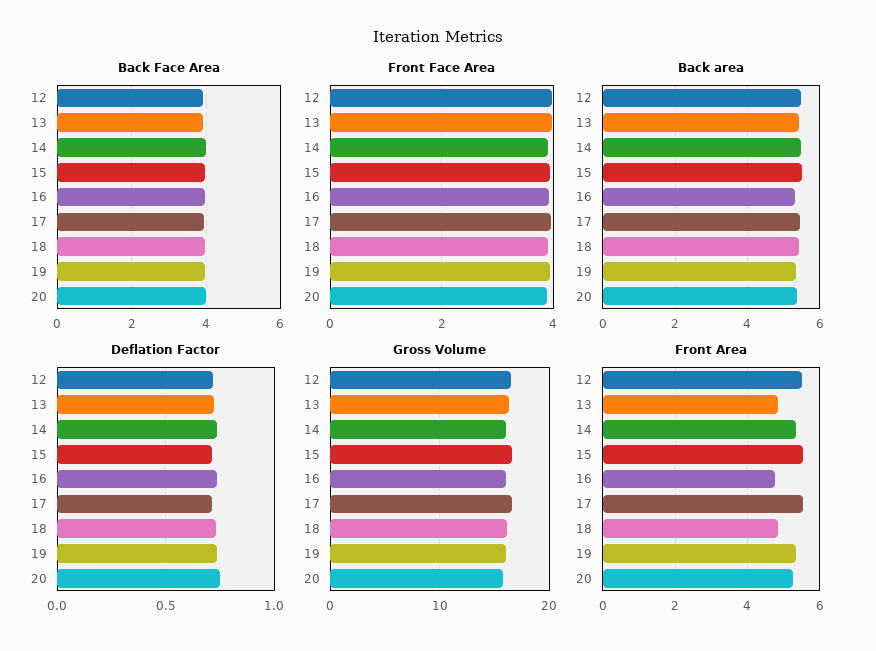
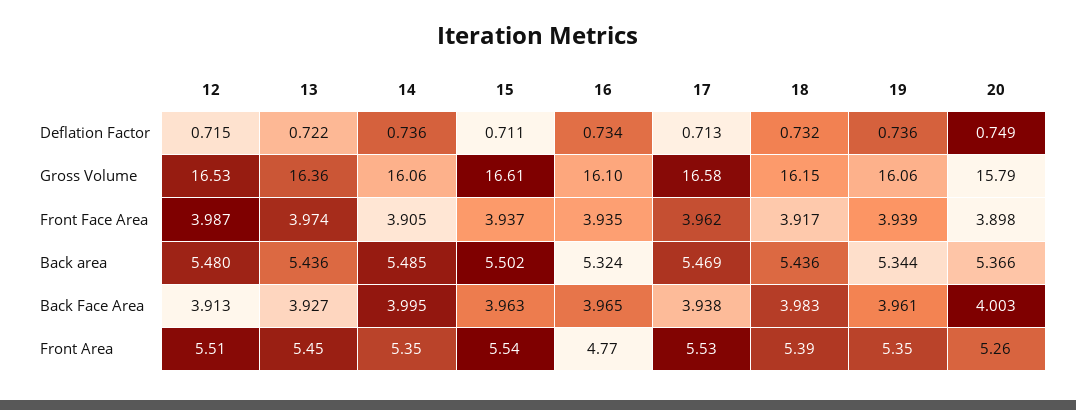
Front Area, 13: 4.8 -> 5.45
Front Area, 18: 4.8 -> 5.39

